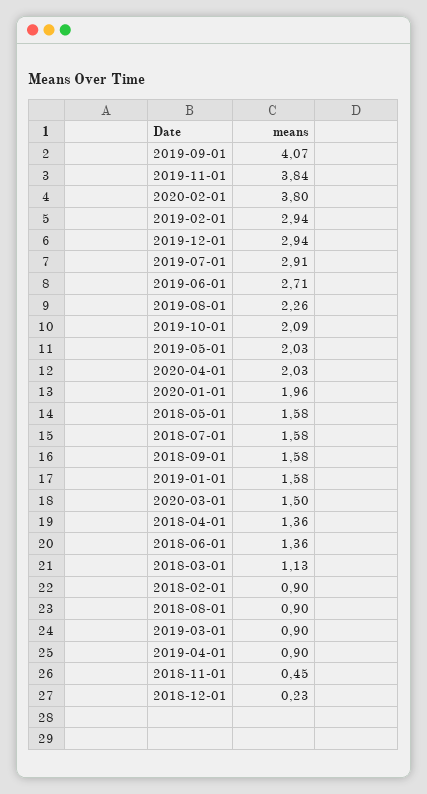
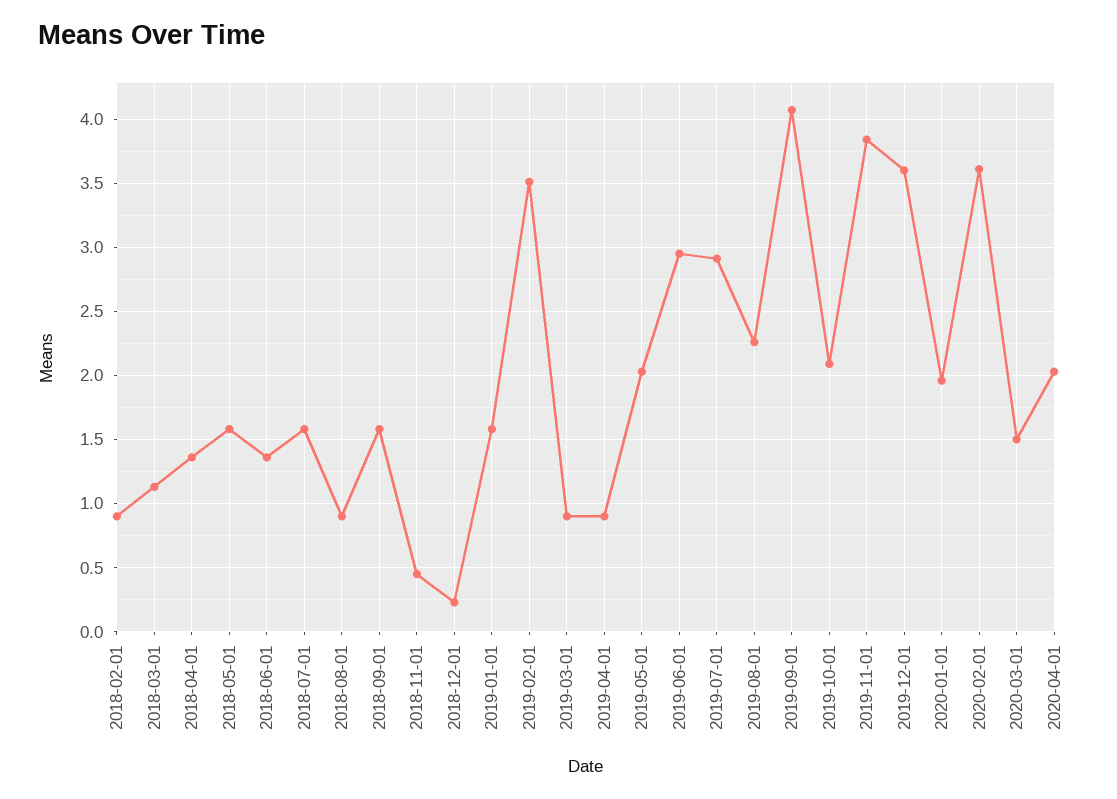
2020-02-01: 3.8 -> 3.6
2019-02-01: 2.94 -> 3.5
2019-12-01: 2.94 -> 3.6
2019-06-01: 2.71 -> 2.95

